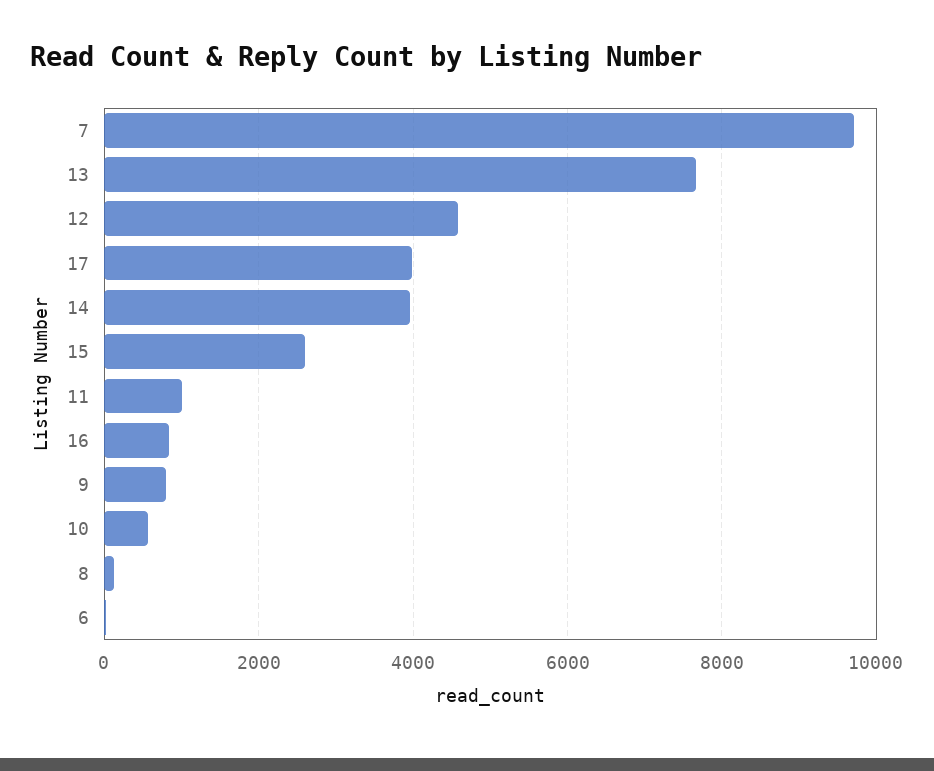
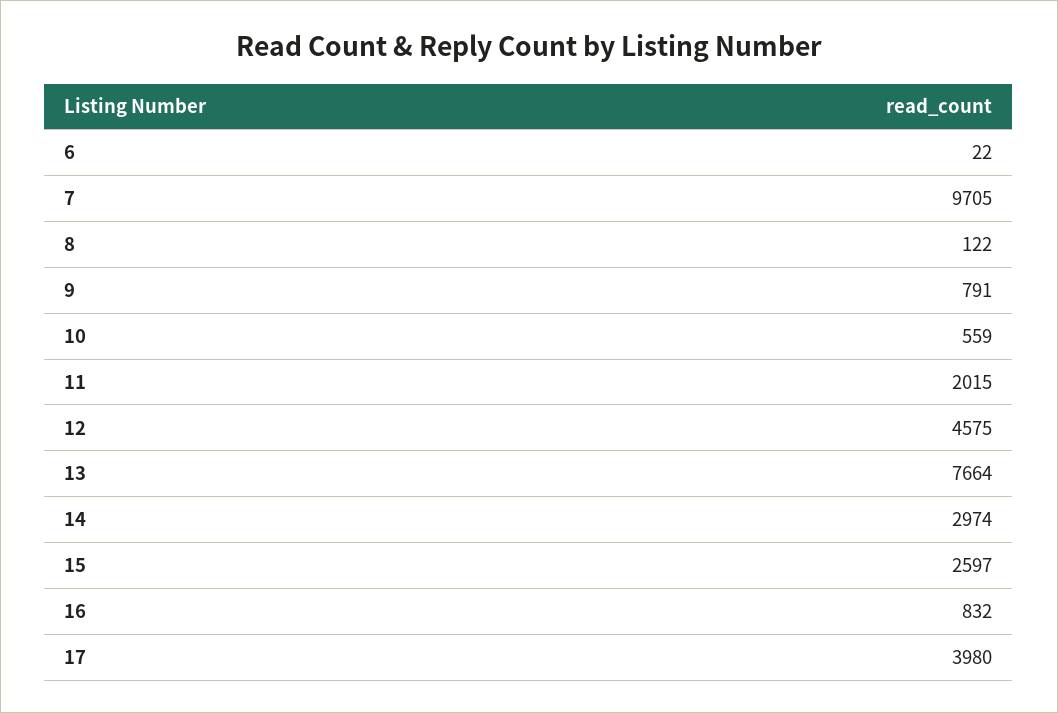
14: 4000 -> 2974
11: 1000 -> 2015

